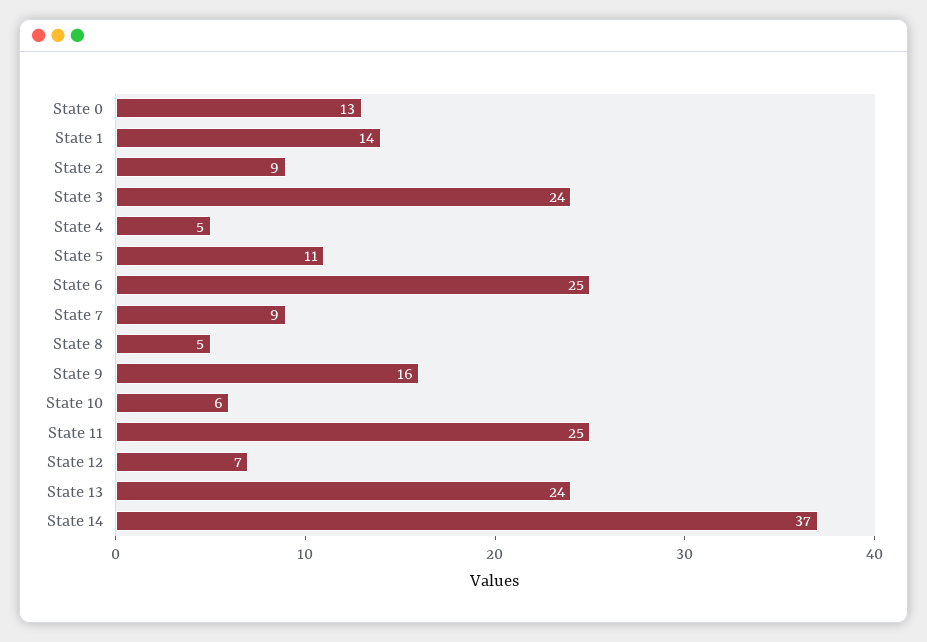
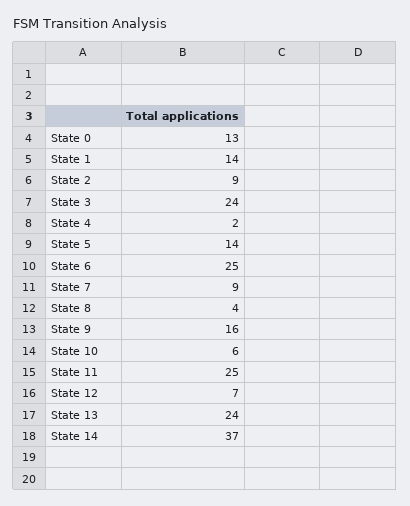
State 4: 5 -> 2
State 5: 11 -> 14
State 8: 5 -> 4

